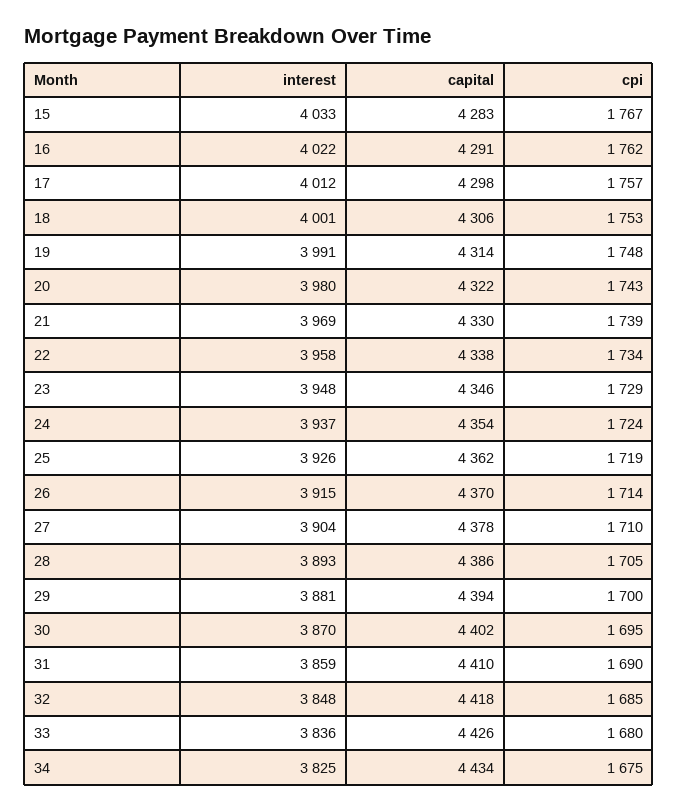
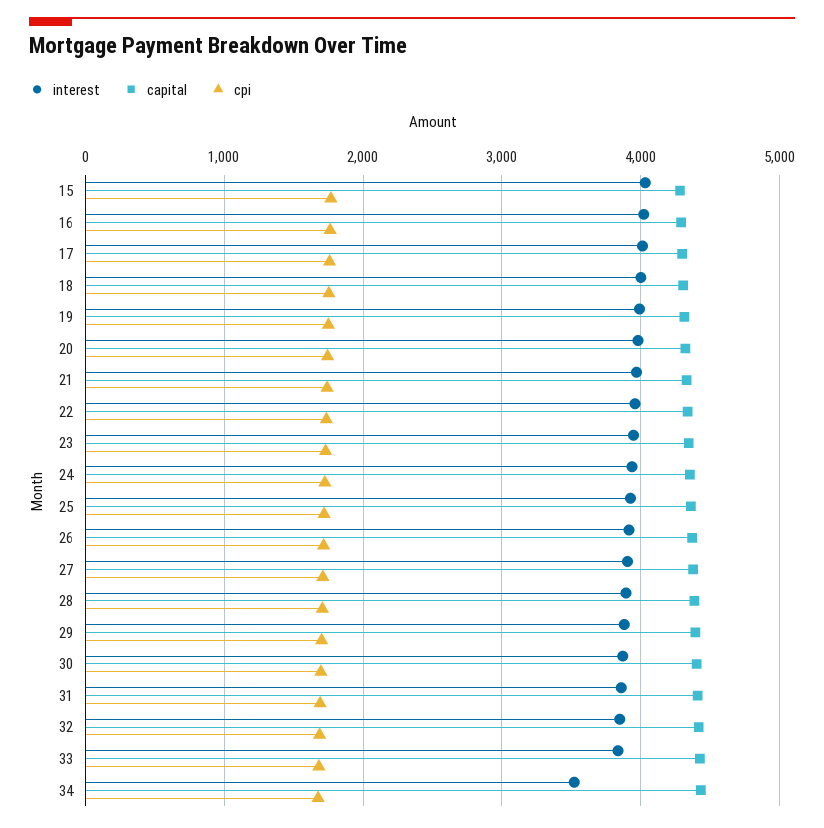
interest, 34: 3825 -> 3500

